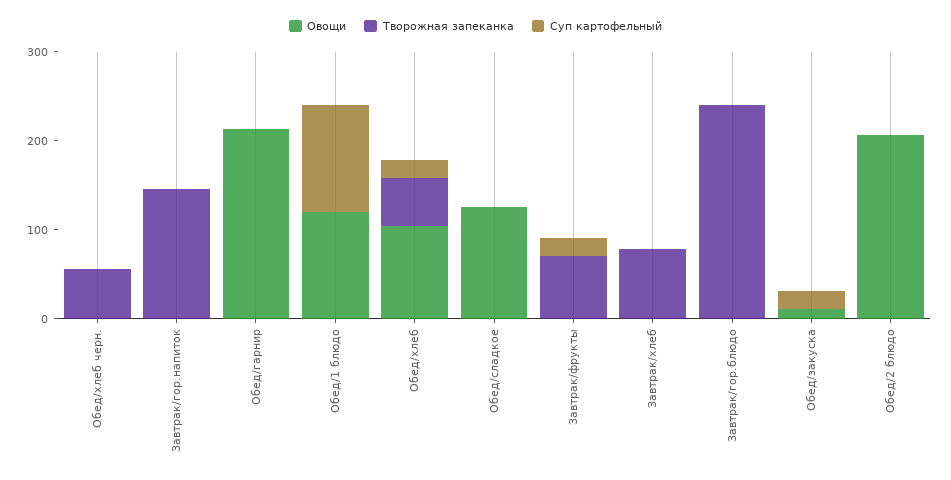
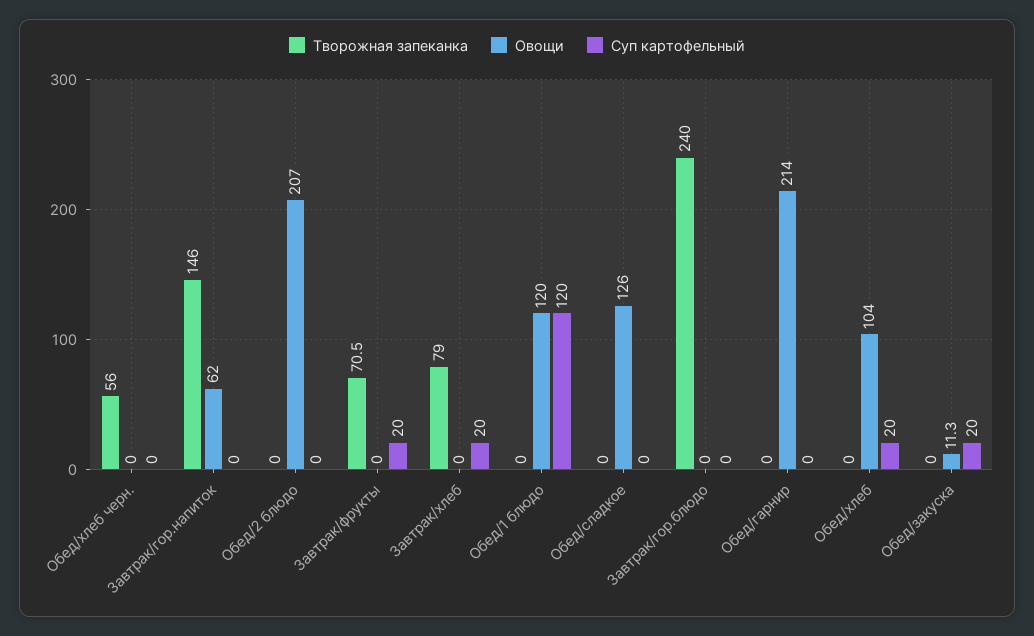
Овощи, Завтрак/гор.напиток: 0 -> 62
Творожная запеканка, Обед/хлеб: 60 -> 0
Суп картофельный, Завтрак/хлеб: 0 -> 20

